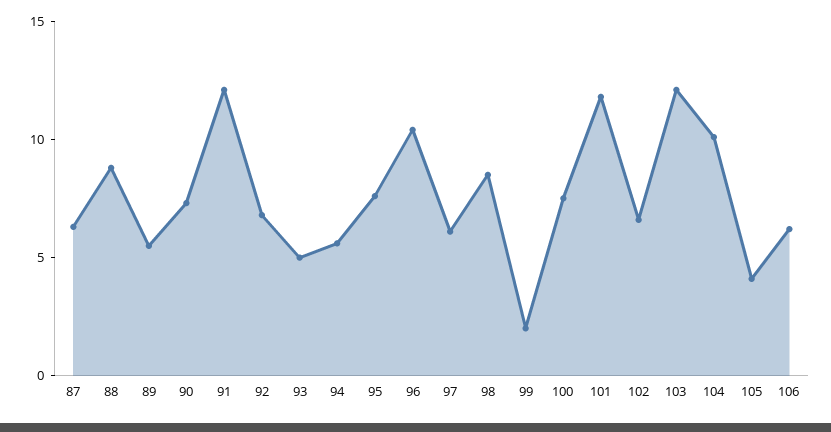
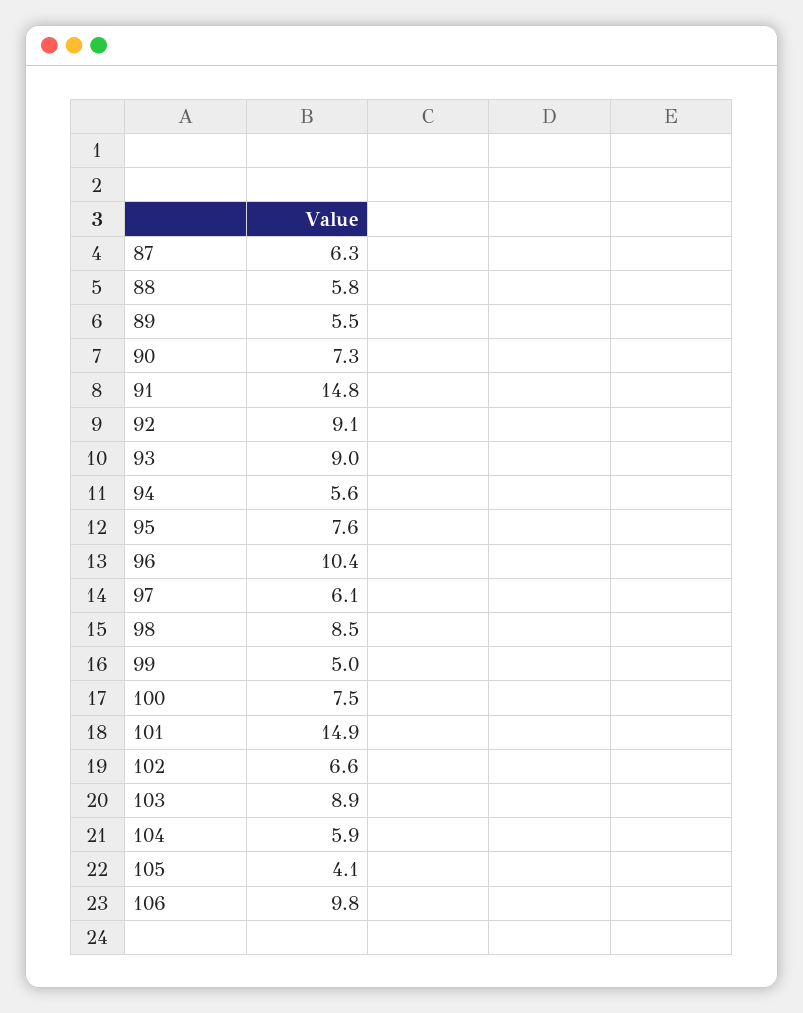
88: 9 -> 5.8
91: 12 -> 14.8
92: 7 -> 9.1
93: 5 -> 9
99: 2 -> 5
101: 12 -> 14.9
103: 12 -> 8.9
104: 10 -> 5.9
106: 6 -> 9.8

